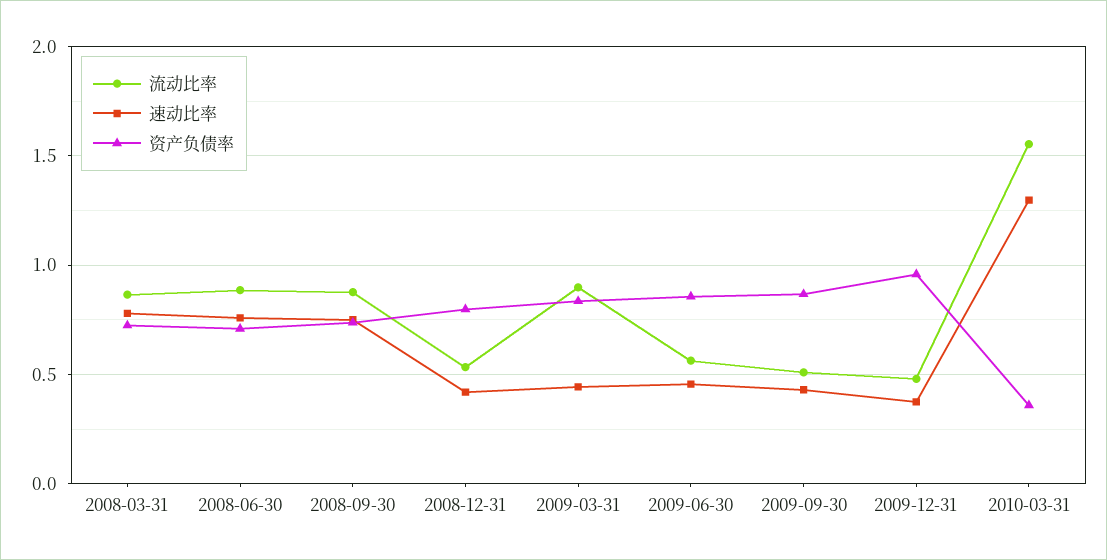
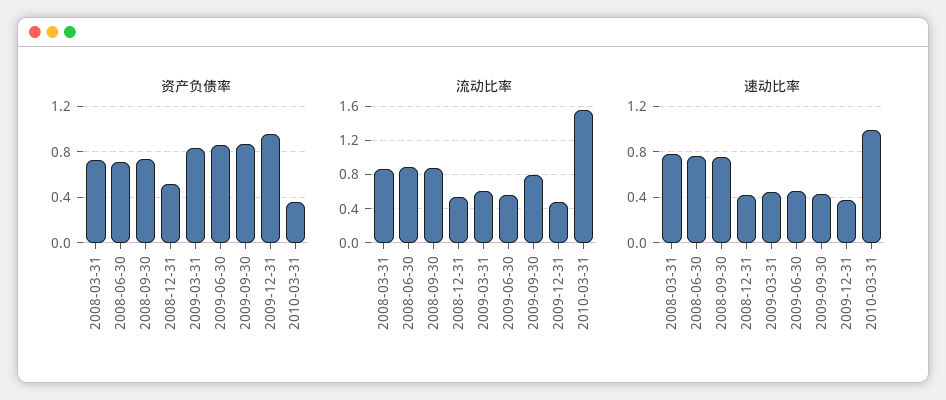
资产负债率, 2008-12-31: 0.8 -> 0.5
流动比率, 2009-03-31: 0.9 -> 0.6
流动比率, 2009-09-30: 0.5 -> 0.8
速动比率, 2010-03-31: 1.3 -> 1

